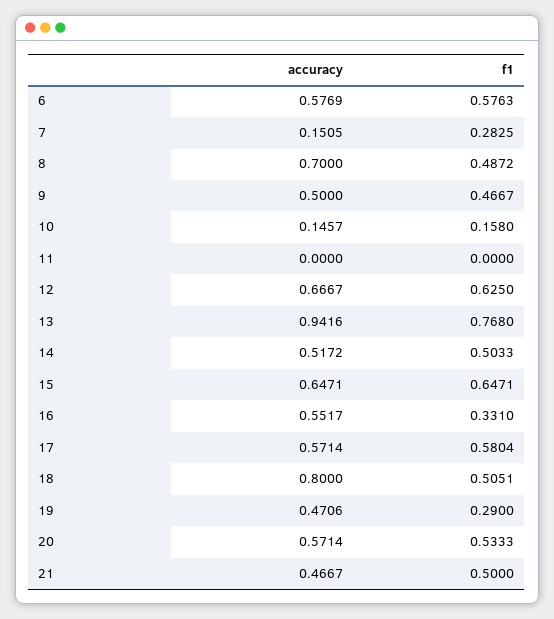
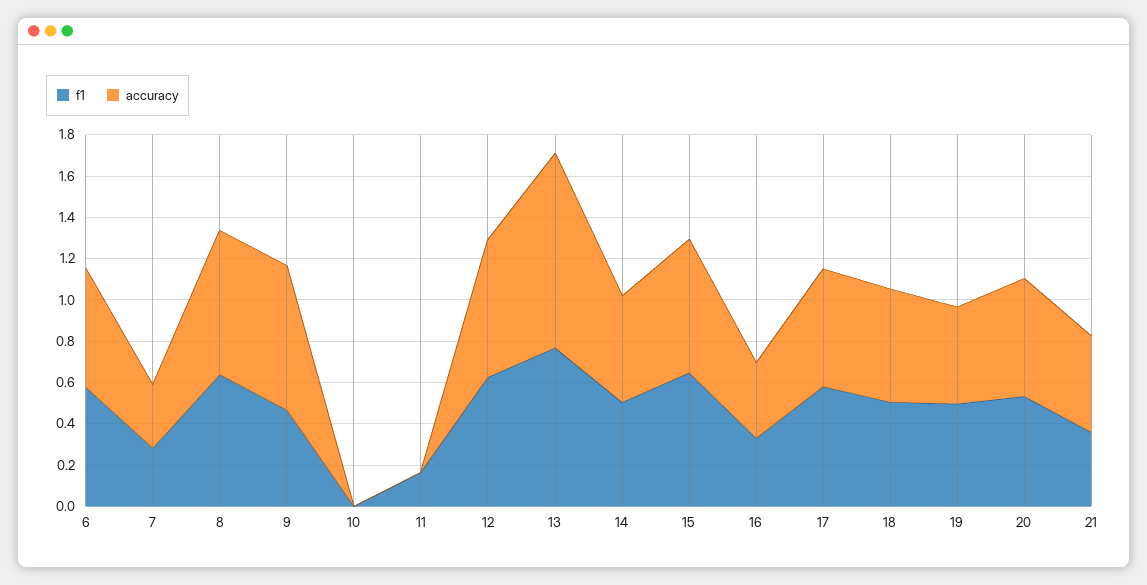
accuracy, 7: 0.1505 -> 0.3
f1, 8: 0.4872 -> 0.65
accuracy, 9: 0.5 -> 0.7
accuracy, 10: 0.1457 -> 0
f1, 10: 0.158 -> 0
f1, 11: 0 -> 0.15
accuracy, 16: 0.5517 -> 0.35
accuracy, 18: 0.8 -> 0.55
f1, 19: 0.29 -> 0.5
f1, 21: 0.5 -> 0.35

